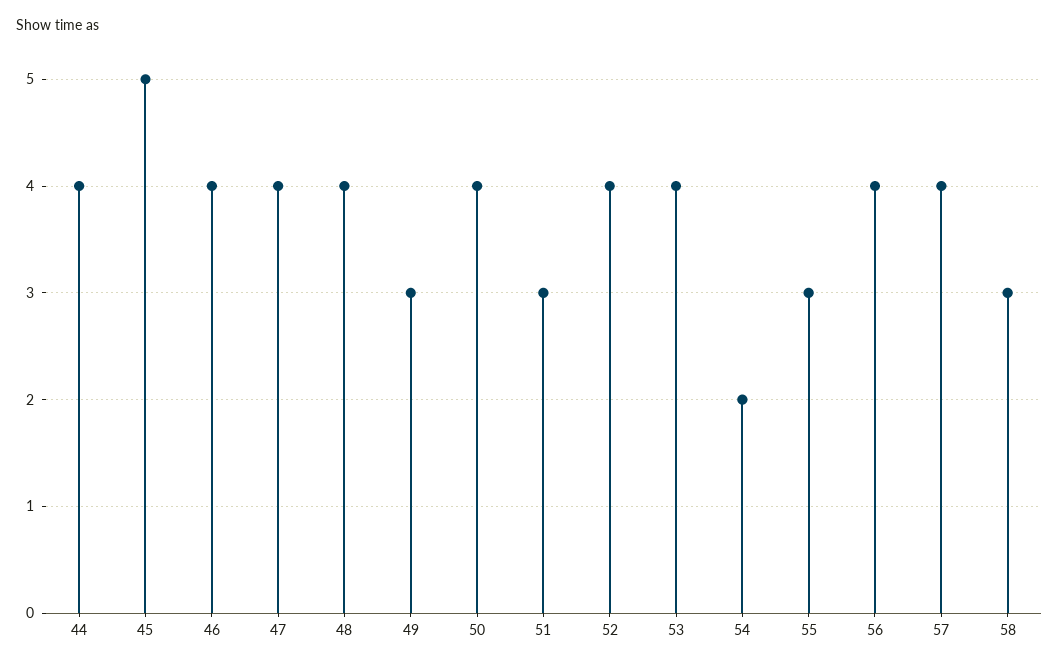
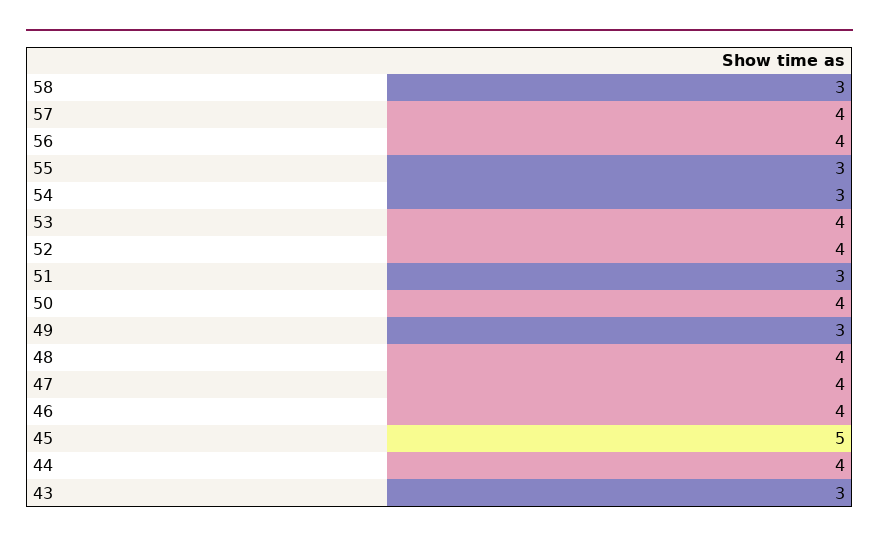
54: 2 -> 3
43: none -> 3

